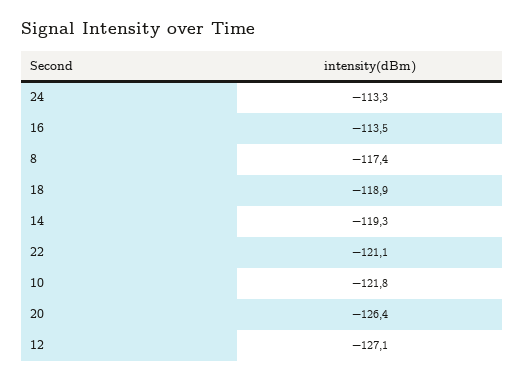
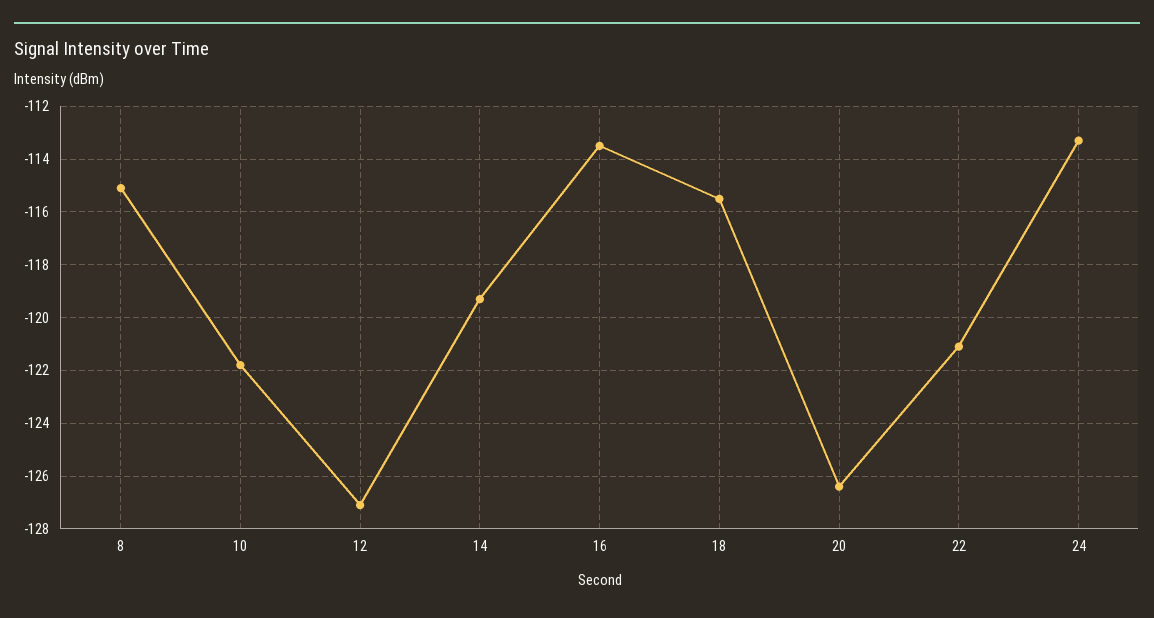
8: -117.4 -> -115
18: -118.9 -> -115.5

